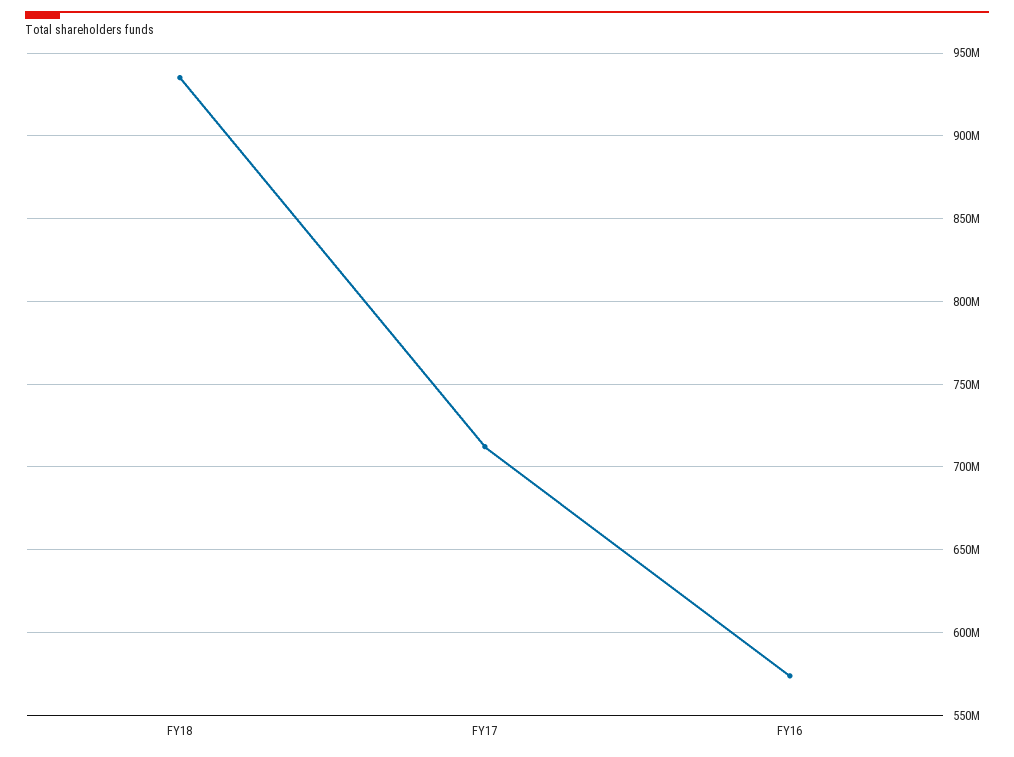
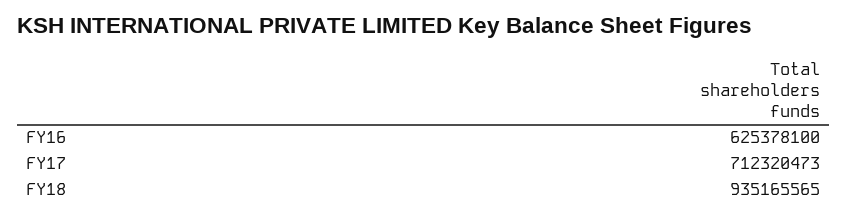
FY16: 575000000 -> 625378100

